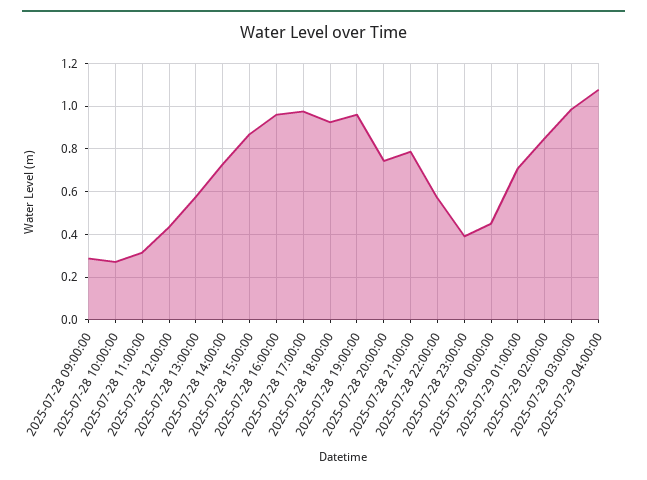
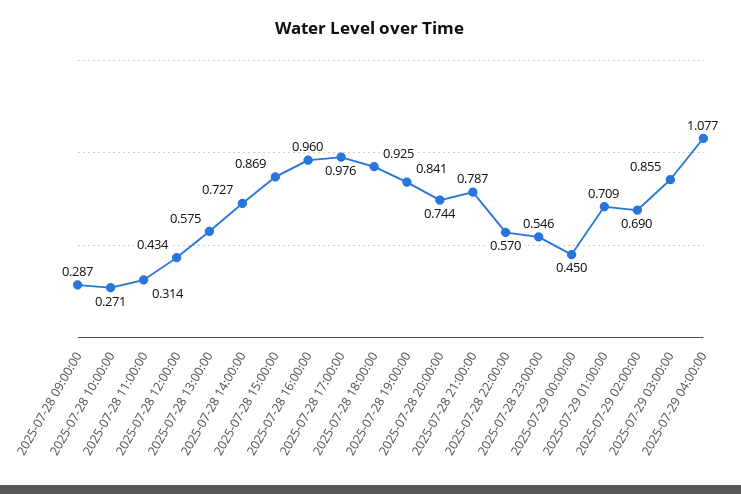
2025-07-28 19:00:00: 0.95 -> 0.841
2025-07-28 23:00:00: 0.4 -> 0.546
2025-07-29 02:00:00: 0.85 -> 0.69
2025-07-29 03:00:00: 1 -> 0.855

